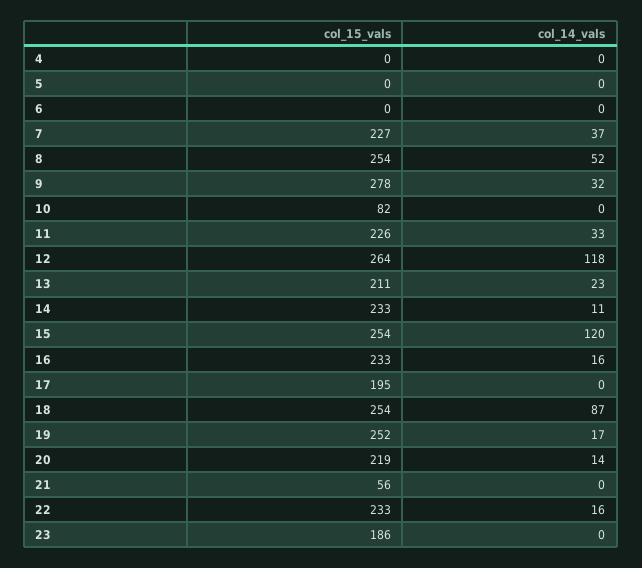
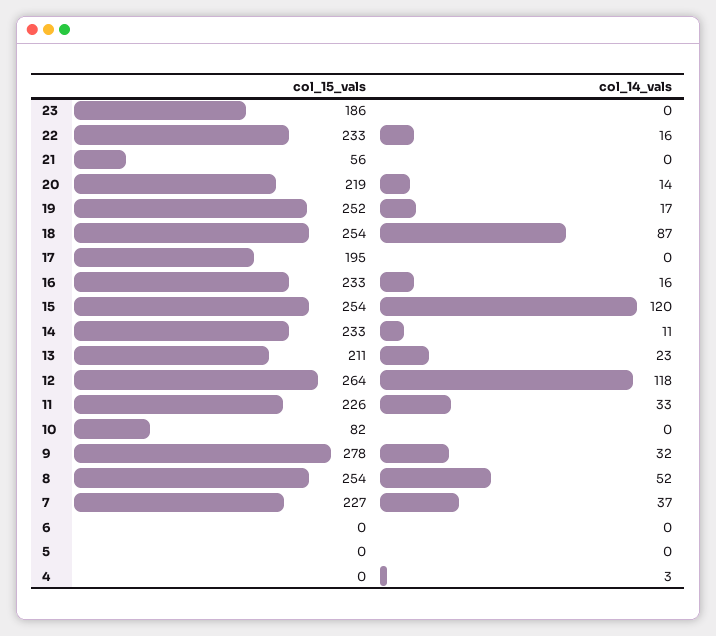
col_14_vals, 4: 0 -> 3

